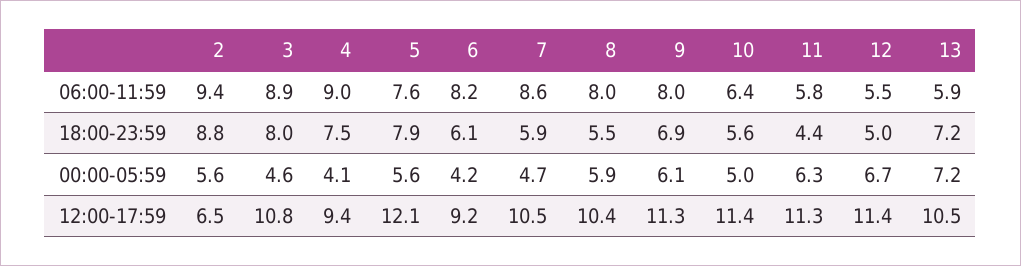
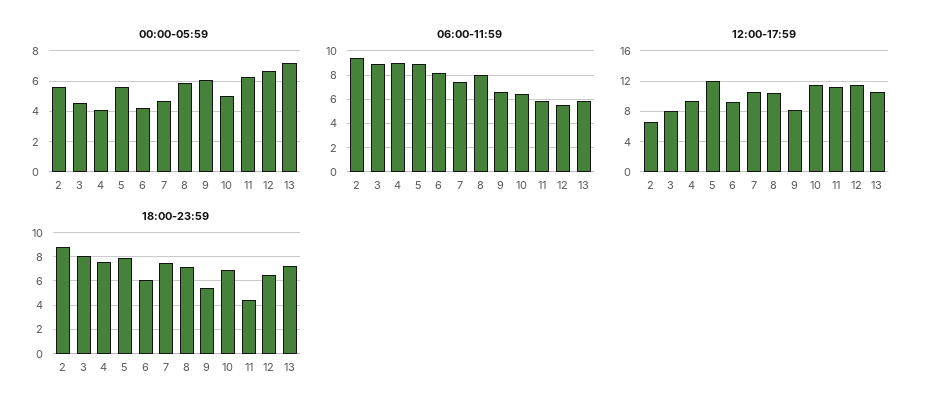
06:00-11:59, 5: 7.6 -> 9
06:00-11:59, 7: 8.6 -> 7.5
06:00-11:59, 9: 8 -> 6.5
18:00-23:59, 7: 5.9 -> 7.5
18:00-23:59, 8: 5.5 -> 7
18:00-23:59, 9: 6.9 -> 5.5
18:00-23:59, 10: 5.6 -> 7
18:00-23:59, 12: 5 -> 6.5
12:00-17:59, 3: 10.8 -> 8
12:00-17:59, 9: 11.3 -> 8

